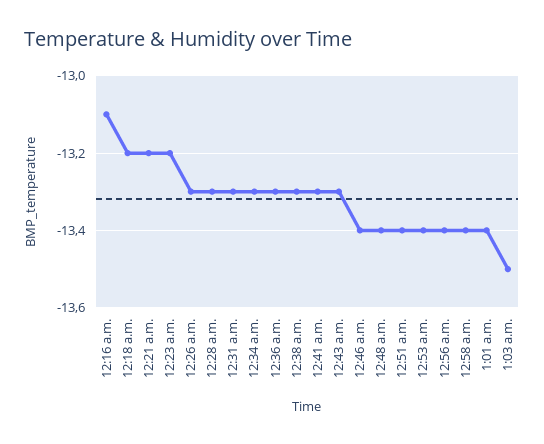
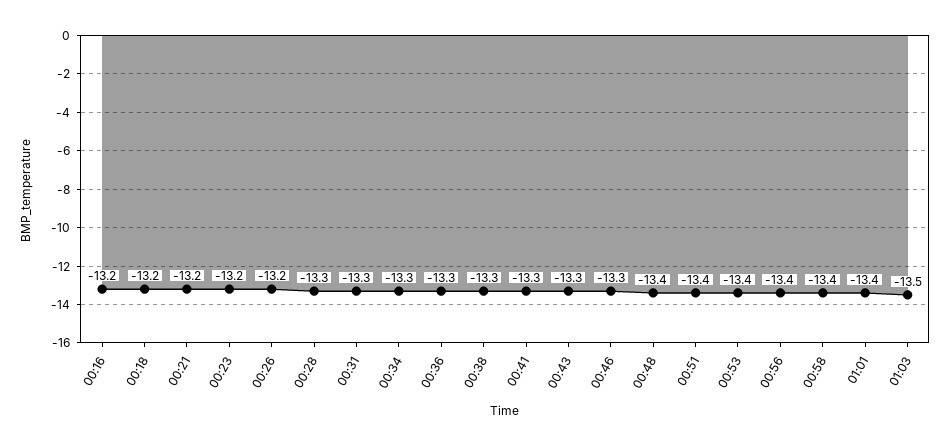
12:16 a.m.: -13.1 -> -13.2
12:26 a.m.: -13.3 -> -13.2
12:46 a.m.: -13.4 -> -13.3

